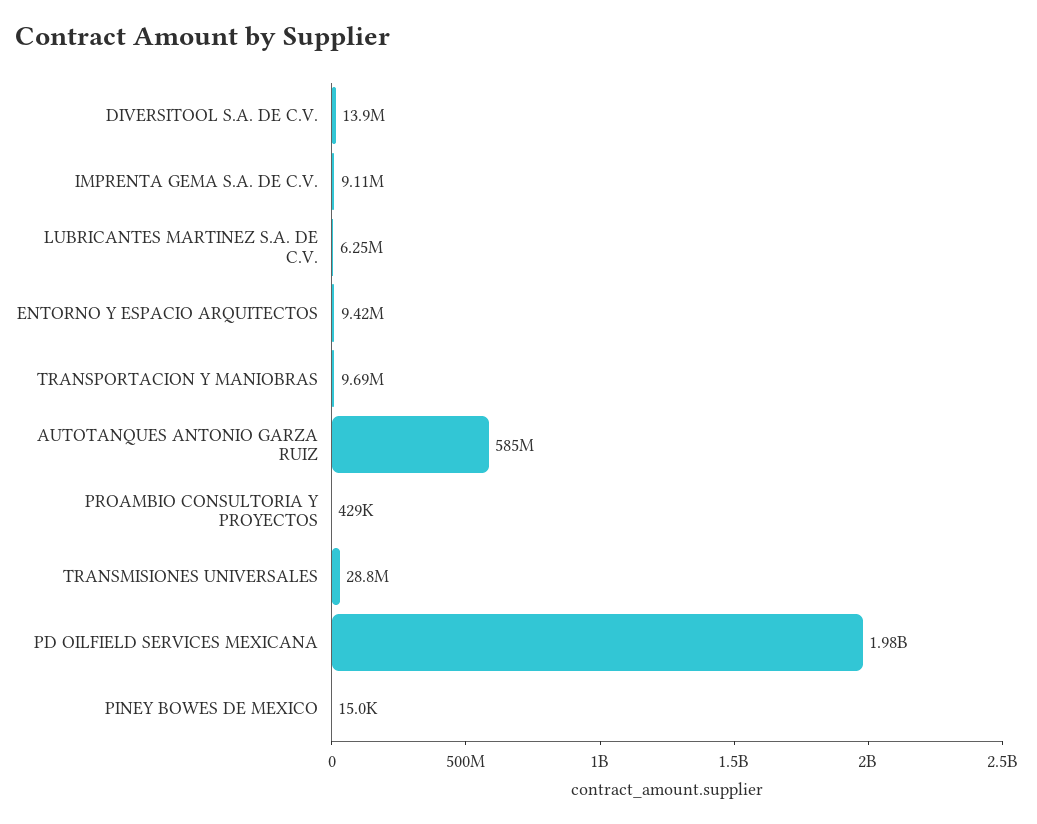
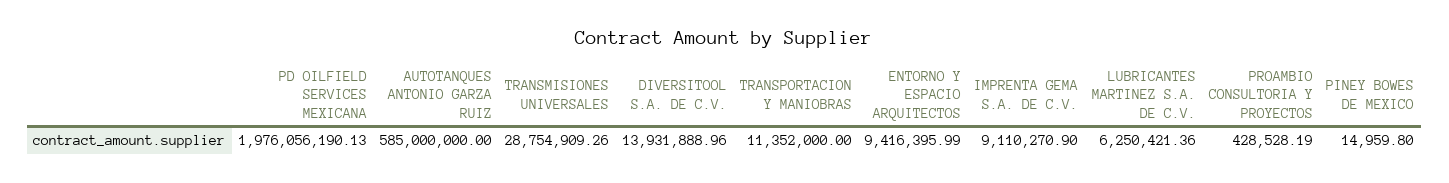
TRANSPORTACION Y MANIOBRAS: 9690000 -> 11352000

